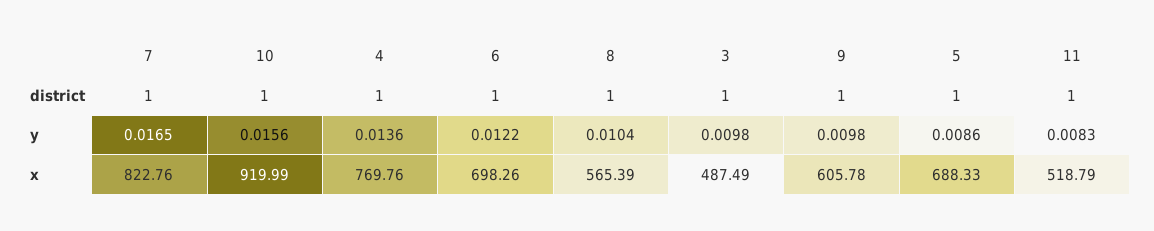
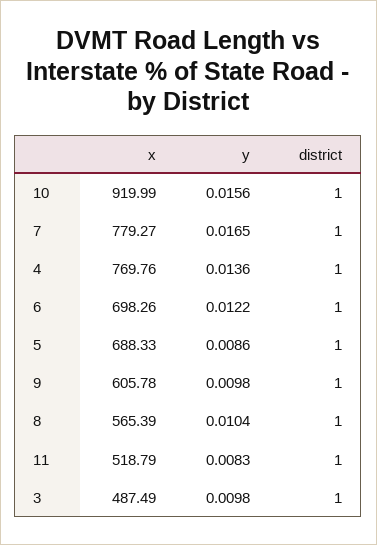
7, x: 822.76 -> 779.27

